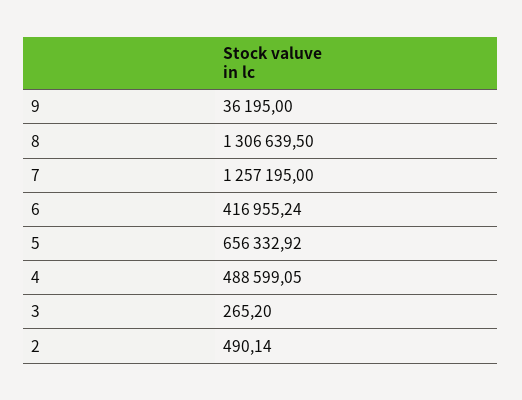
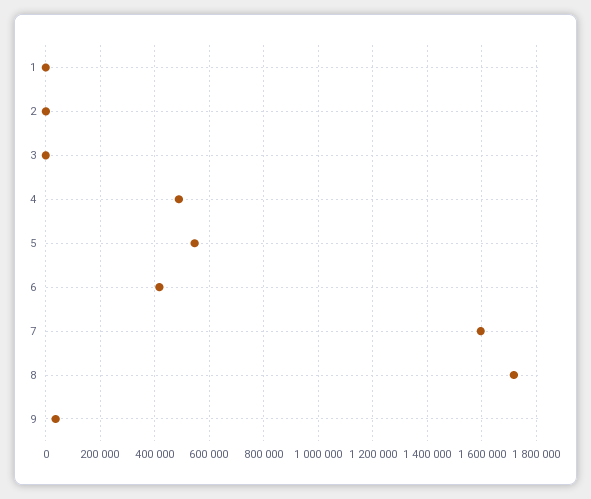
8: 1306639.5 -> 1725000
7: 1257195 -> 1600000
5: 656332.92 -> 550000
1: none -> 0

